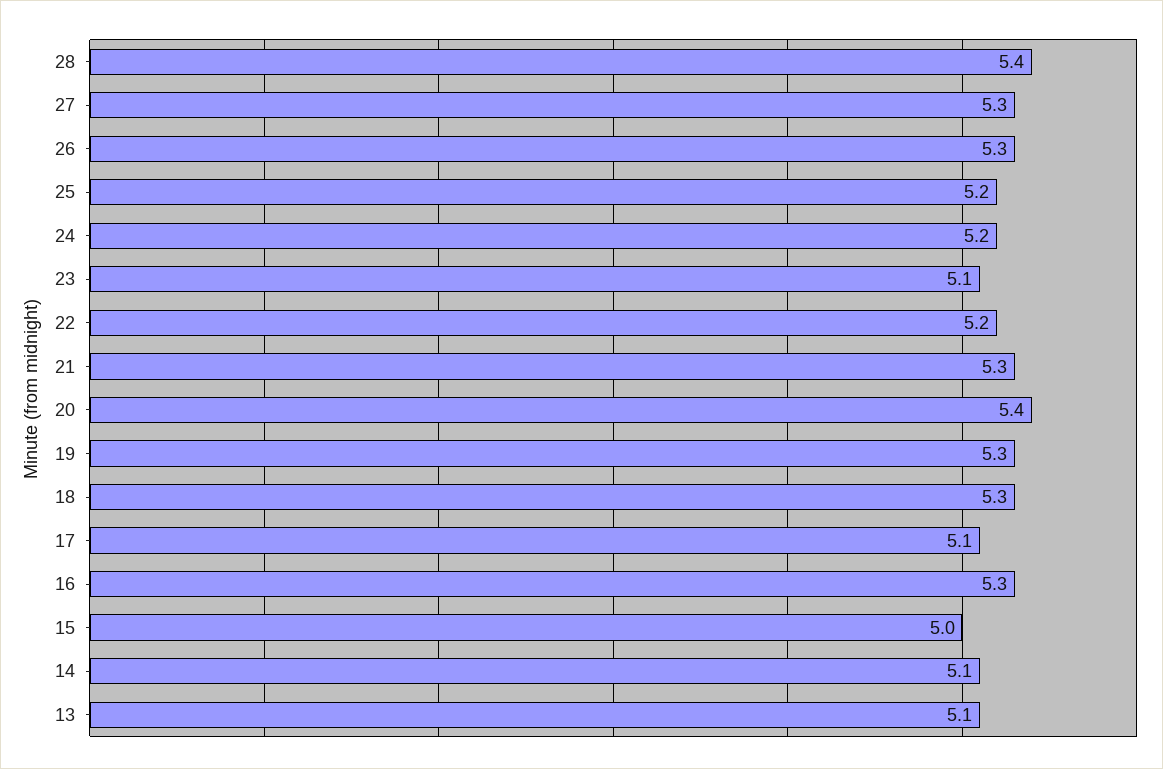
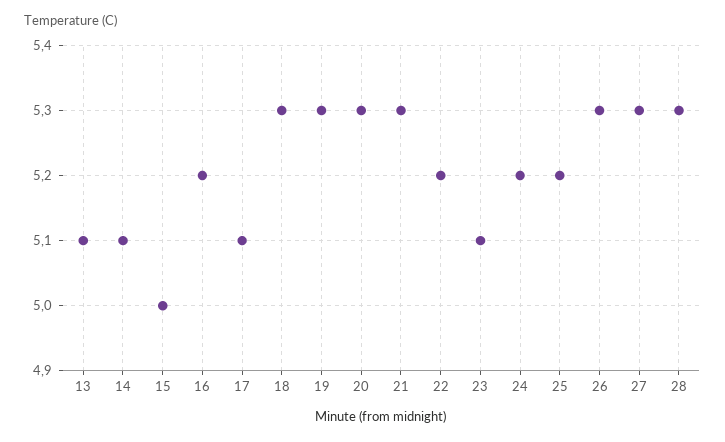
28: 5.4 -> 5.3
20: 5.4 -> 5.3
16: 5.3 -> 5.2

